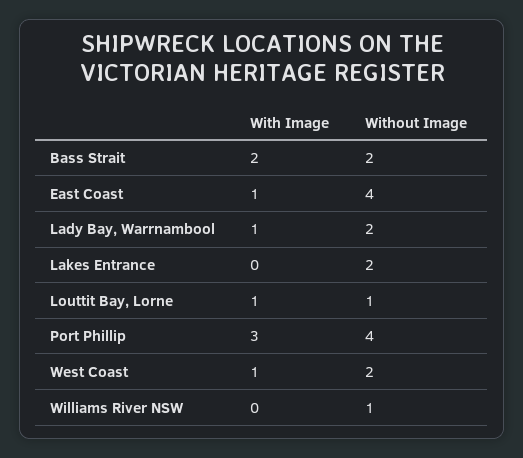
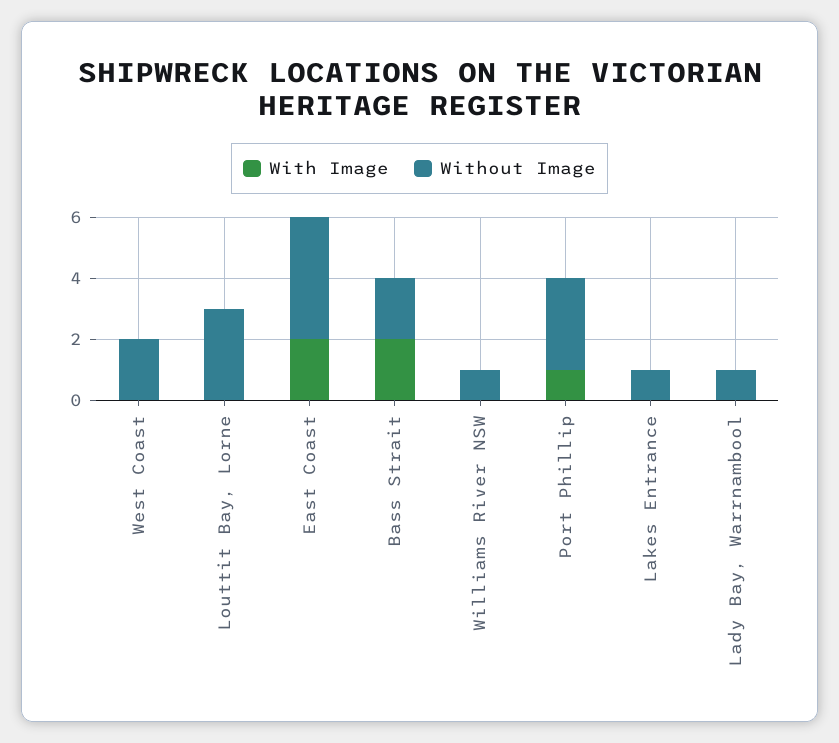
With Image, East Coast: 1 -> 2
With Image, Lady Bay, Warrnambool: 1 -> 0
Without Image, Lady Bay, Warrnambool: 2 -> 1
Without Image, Lakes Entrance: 2 -> 1
With Image, Louttit Bay, Lorne: 1 -> 0
Without Image, Louttit Bay, Lorne: 1 -> 3
With Image, Port Phillip: 3 -> 1
Without Image, Port Phillip: 4 -> 3
With Image, West Coast: 1 -> 0

